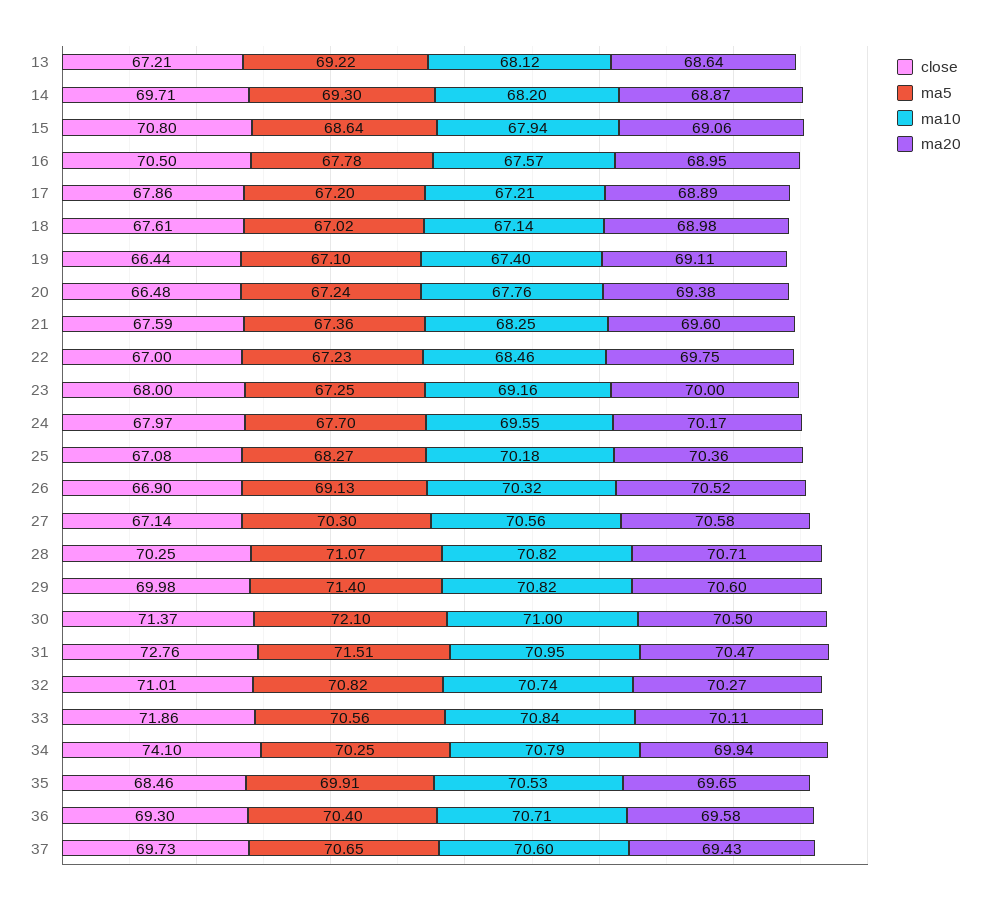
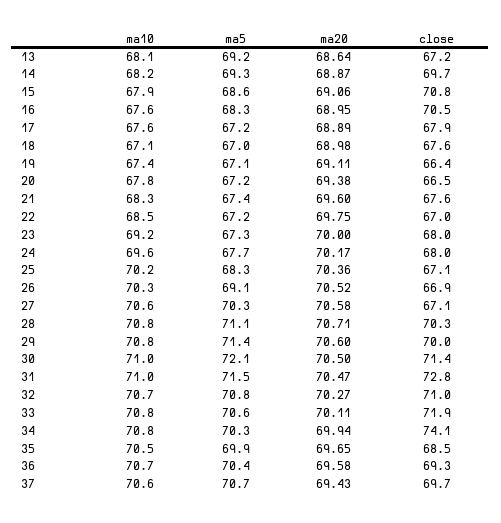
ma5, 16: 67.78 -> 68.3
ma10, 17: 67.21 -> 67.6

